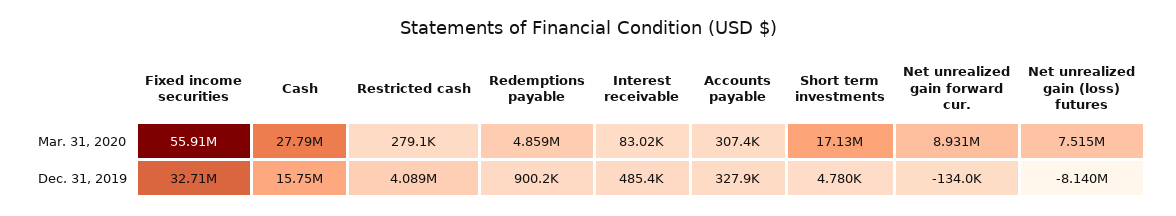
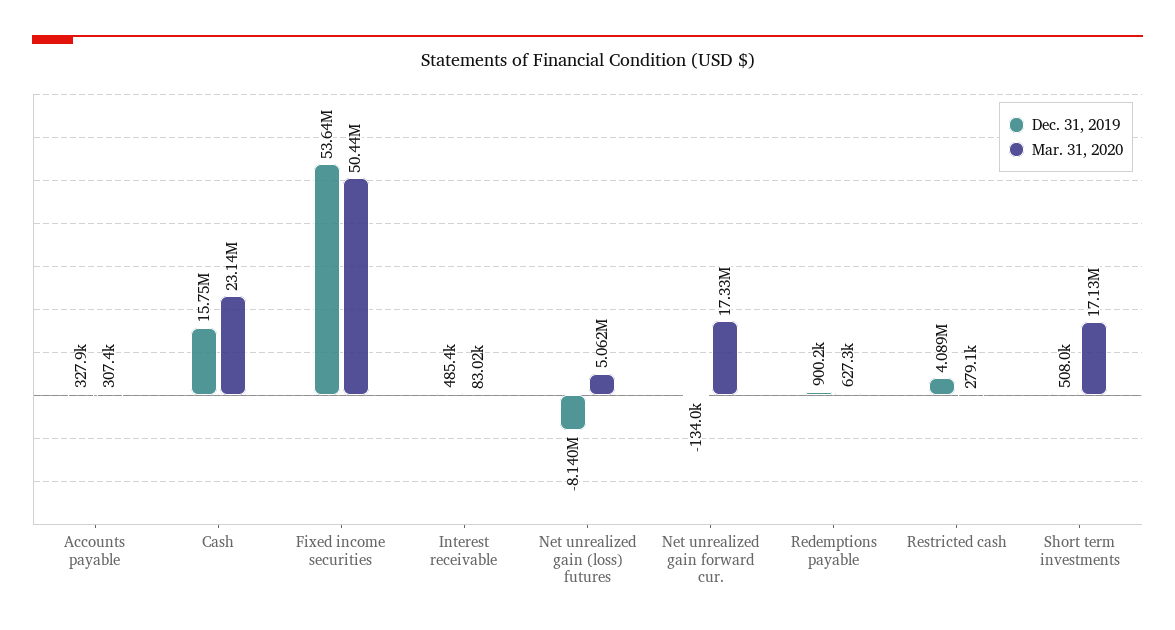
Mar. 31, 2020, Fixed income securities: 55910000 -> 50440000
Mar. 31, 2020, Cash: 27790000 -> 23140000
Mar. 31, 2020, Redemptions payable: 4859000 -> 627300
Mar. 31, 2020, Net unrealized gain forward cur.: 8931000 -> 17330000
Mar. 31, 2020, Net unrealized gain (loss) futures: 7515000 -> 5062000
Dec. 31, 2019, Fixed income securities: 32710000 -> 53640000
Dec. 31, 2019, Short term investments: 4780 -> 508000

